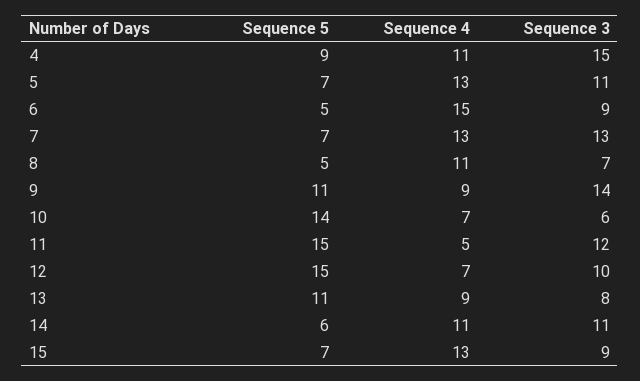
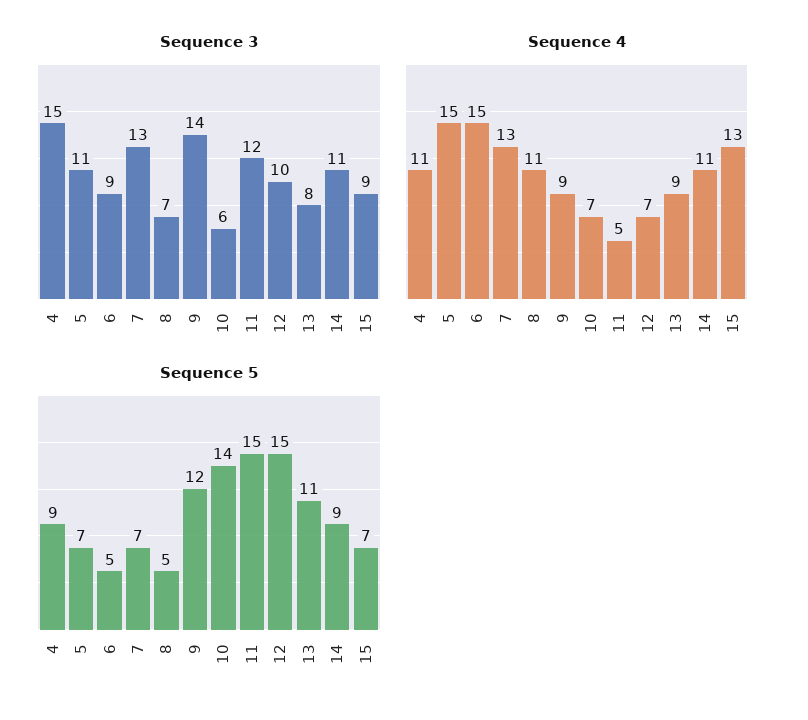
Sequence 4, 5: 13 -> 15
Sequence 5, 9: 11 -> 12
Sequence 5, 14: 6 -> 9

